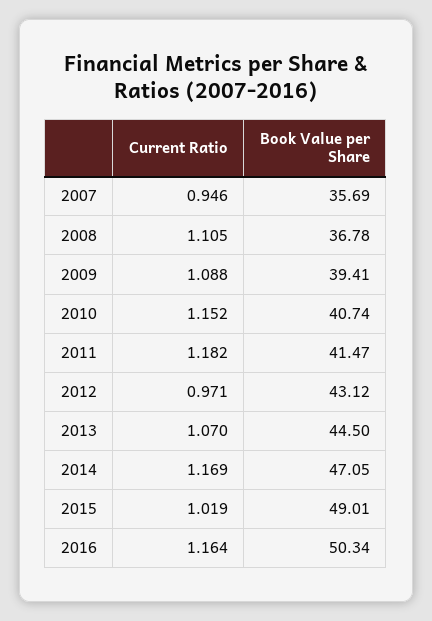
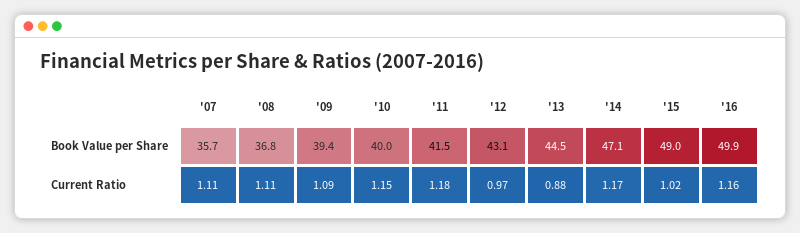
Current Ratio, 2007: 0.946 -> 1.11
Book Value per Share, 2010: 40.74 -> 40
Current Ratio, 2013: 1.07 -> 0.88
Book Value per Share, 2016: 50.34 -> 49.9

